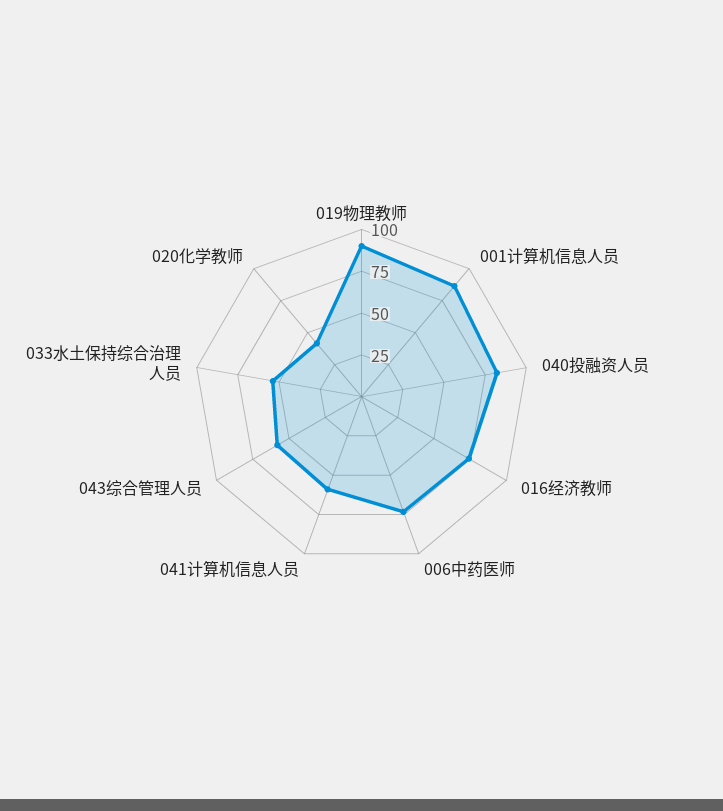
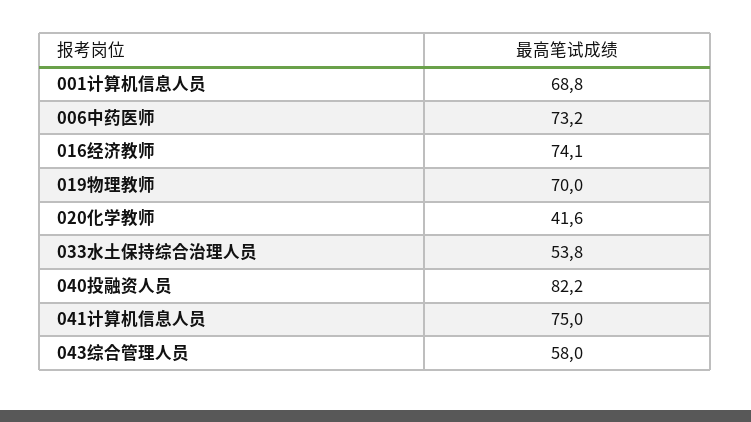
019物理教师: 90 -> 70
001计算机信息人员: 85 -> 68.8
041计算机信息人员: 60 -> 75

